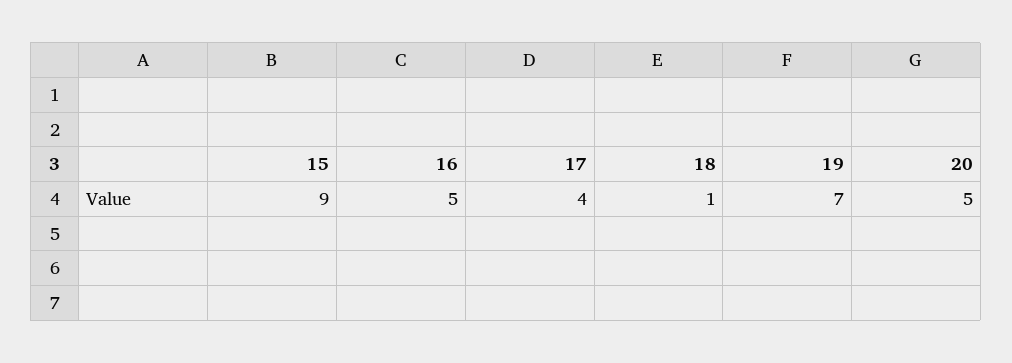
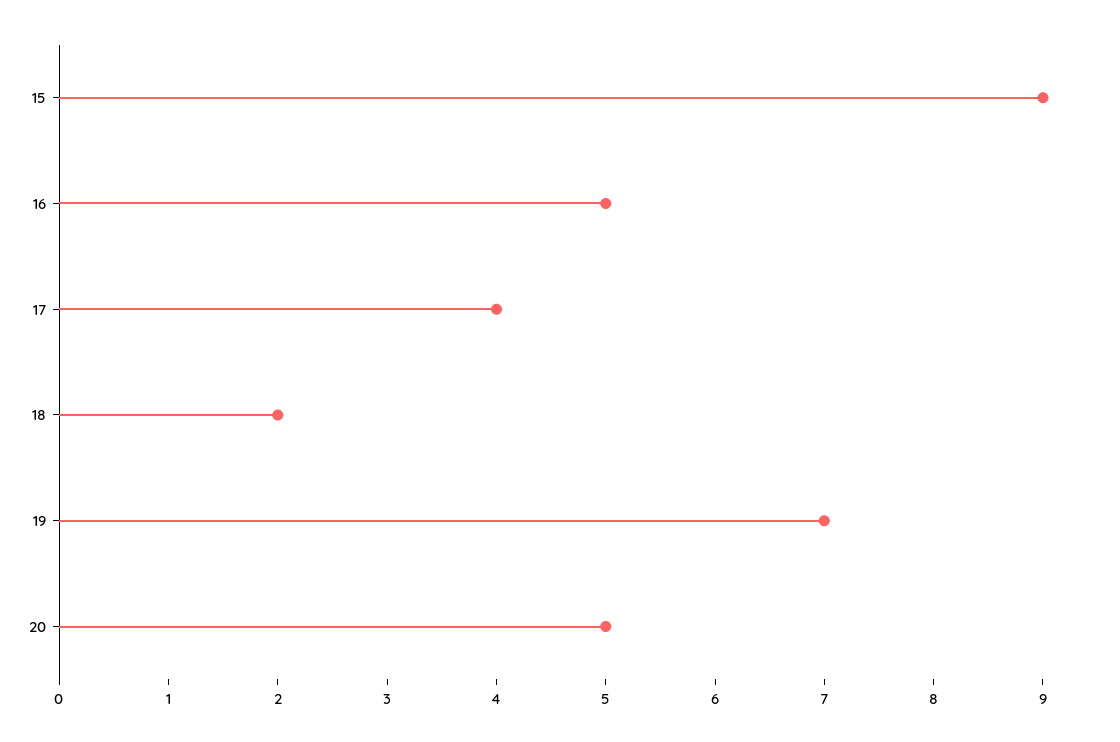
18: 1 -> 2

